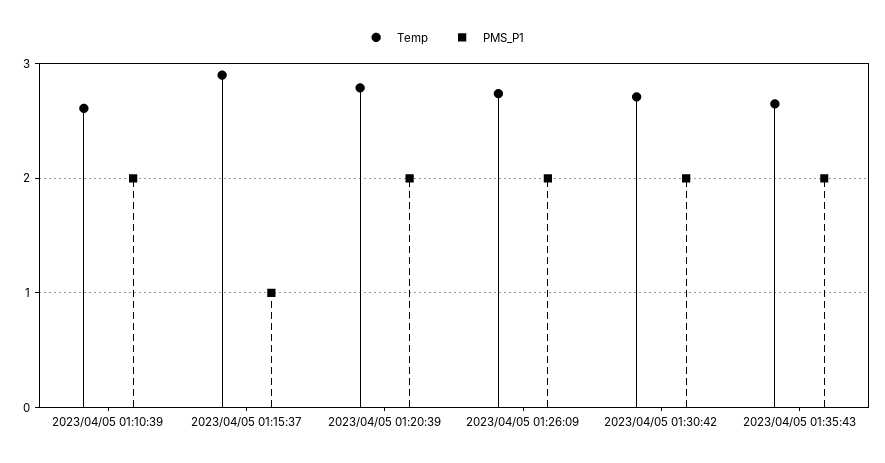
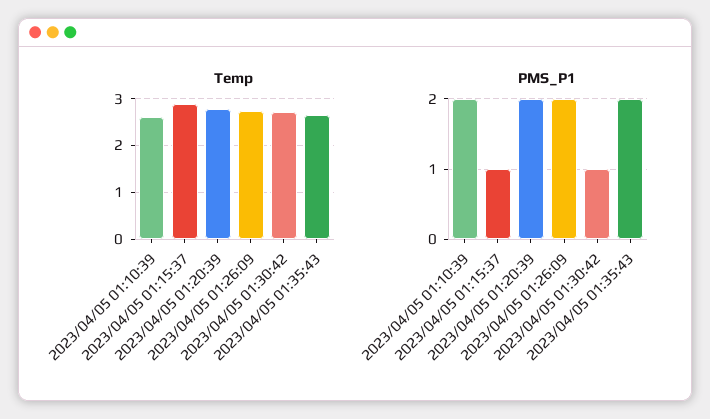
PMS_P1, 2023/04/05 01:30:42: 2 -> 1

